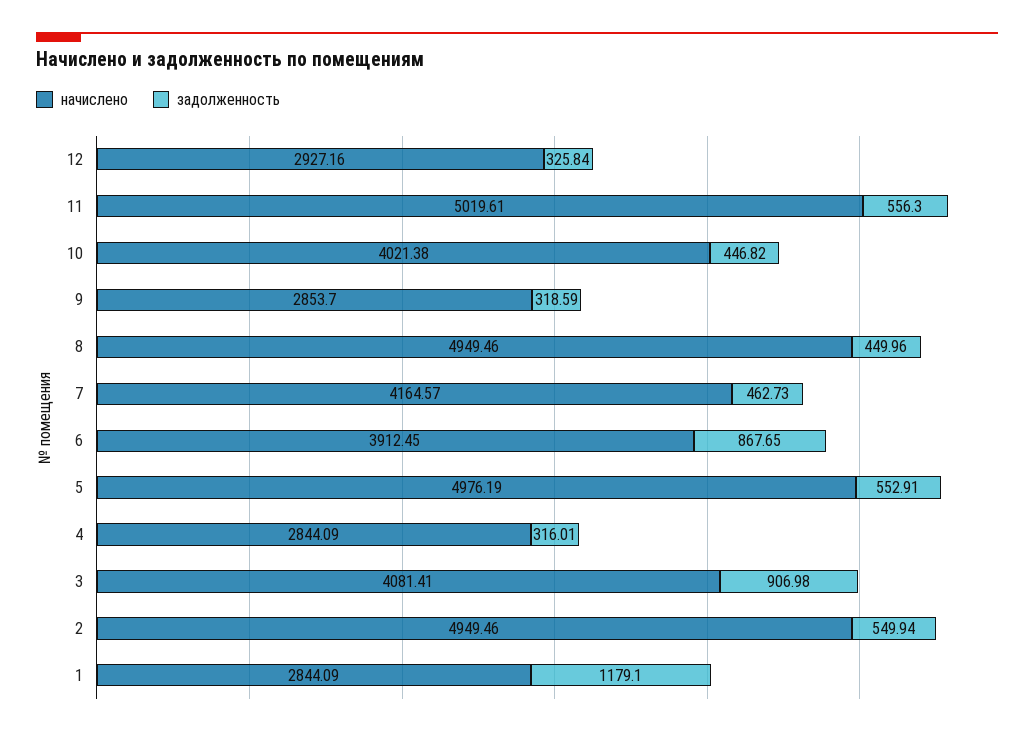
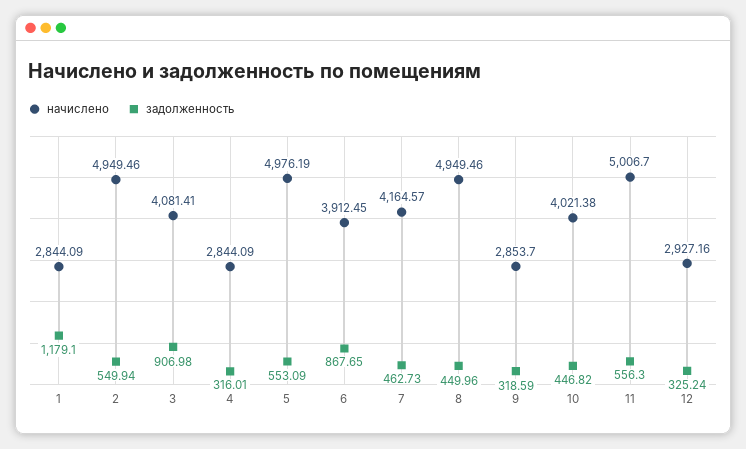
задолженность, 12: 325.84 -> 325.24
начислено, 11: 5019.61 -> 5006.7
задолженность, 5: 552.91 -> 553.09

